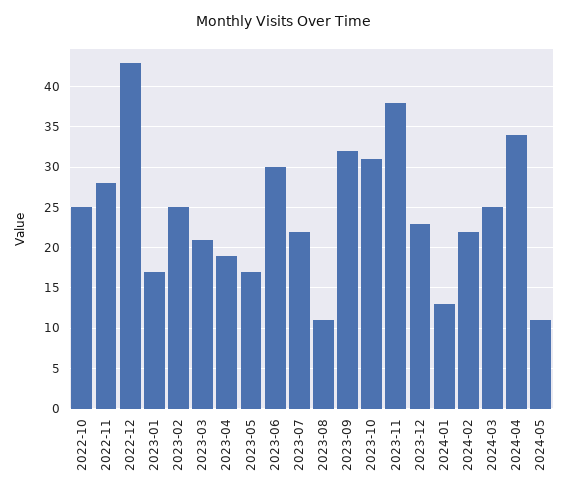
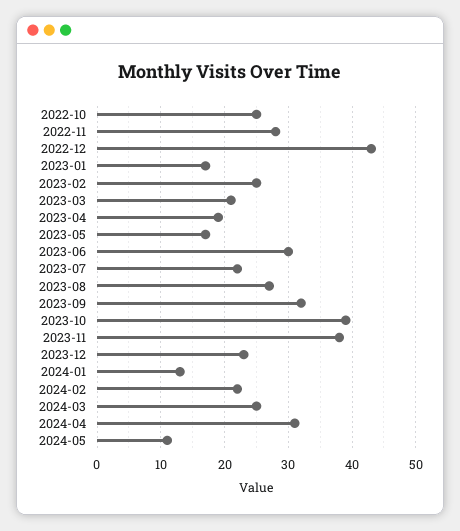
2023-08: 11 -> 27
2023-10: 31 -> 39
2024-04: 34 -> 31

